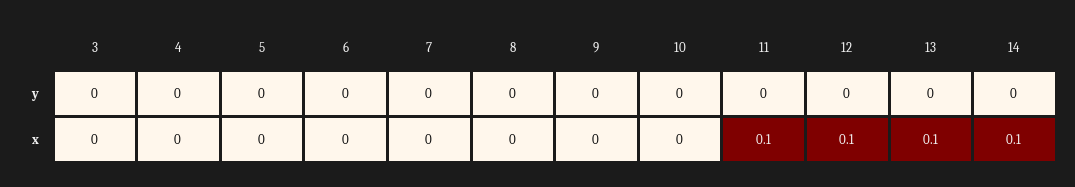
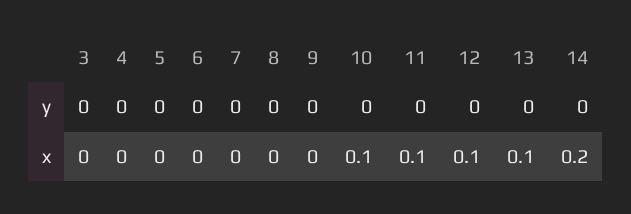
10, x: 0 -> 0.1
14, x: 0.1 -> 0.2

